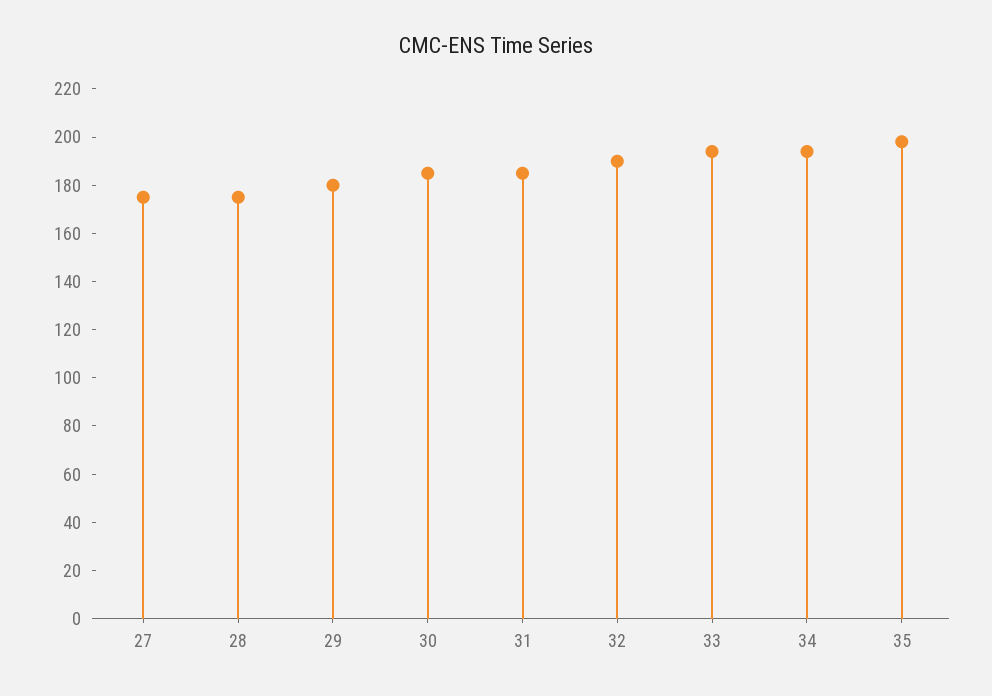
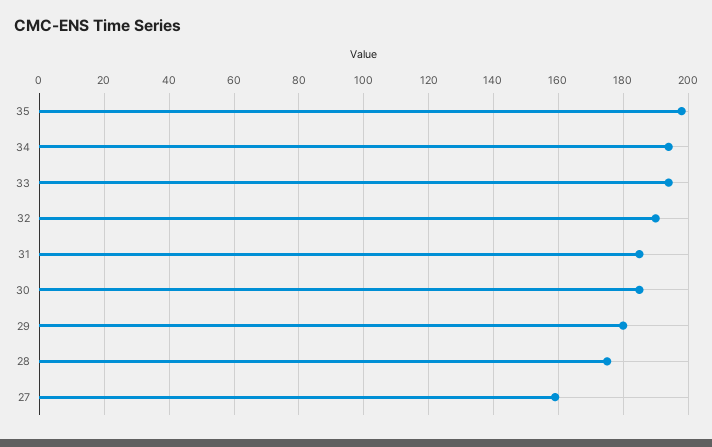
27: 175 -> 160

